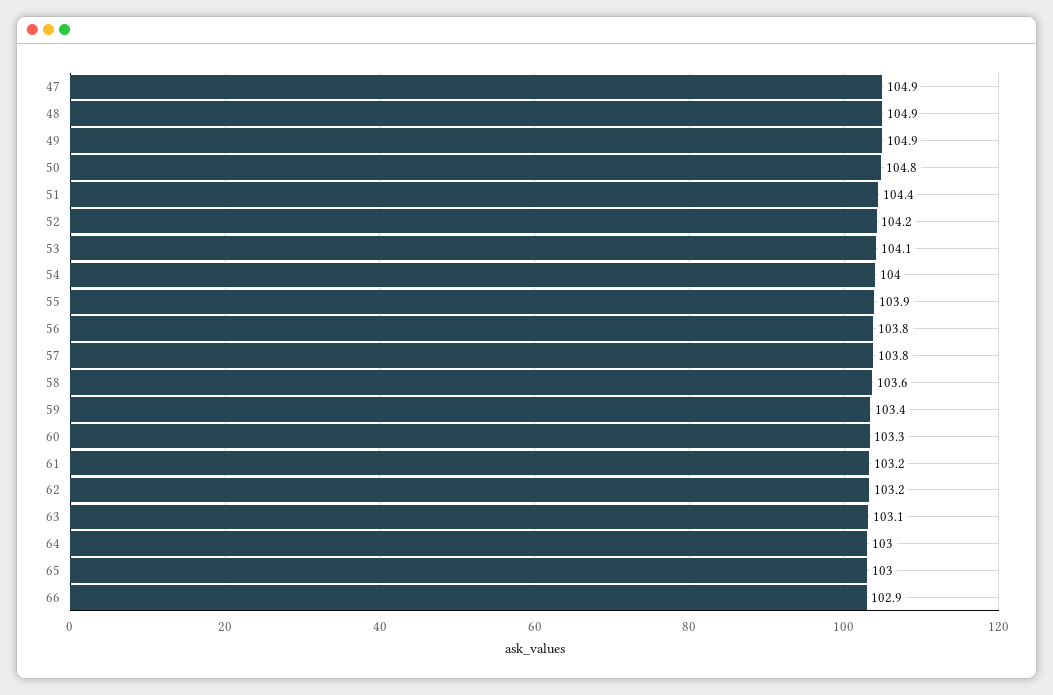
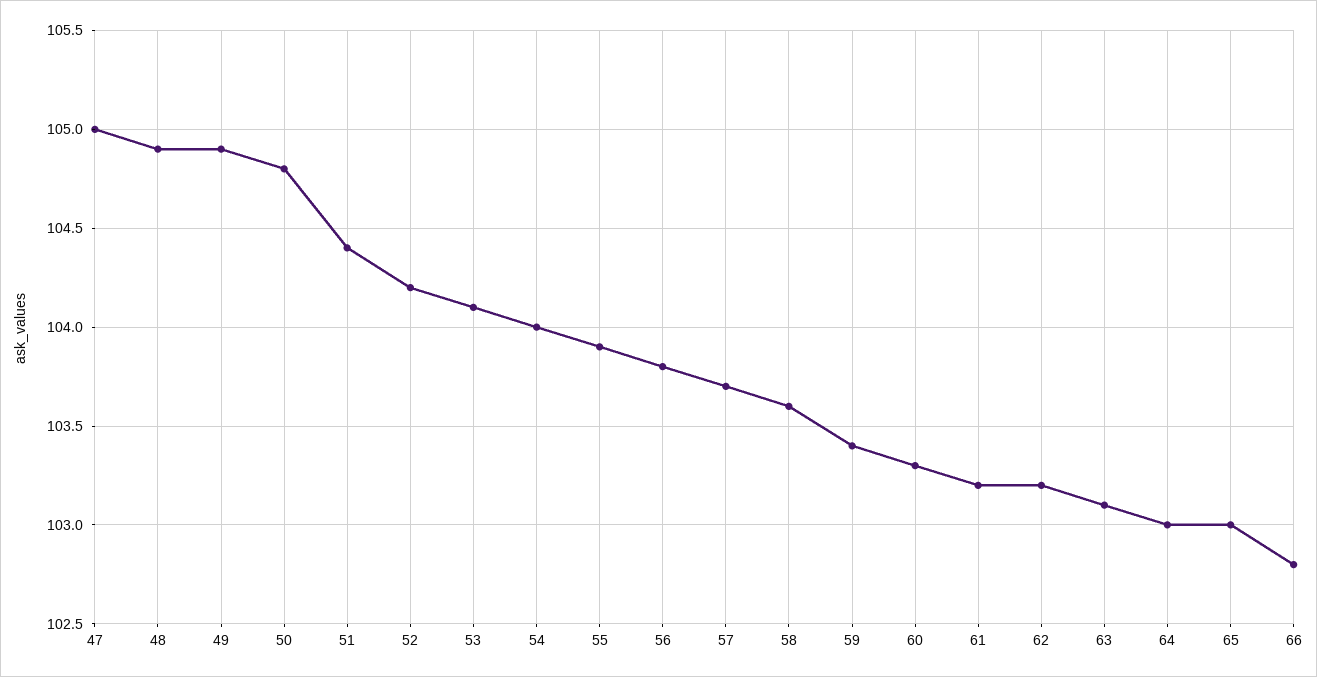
47: 104.9 -> 105
57: 103.8 -> 103.7
66: 102.9 -> 102.8

